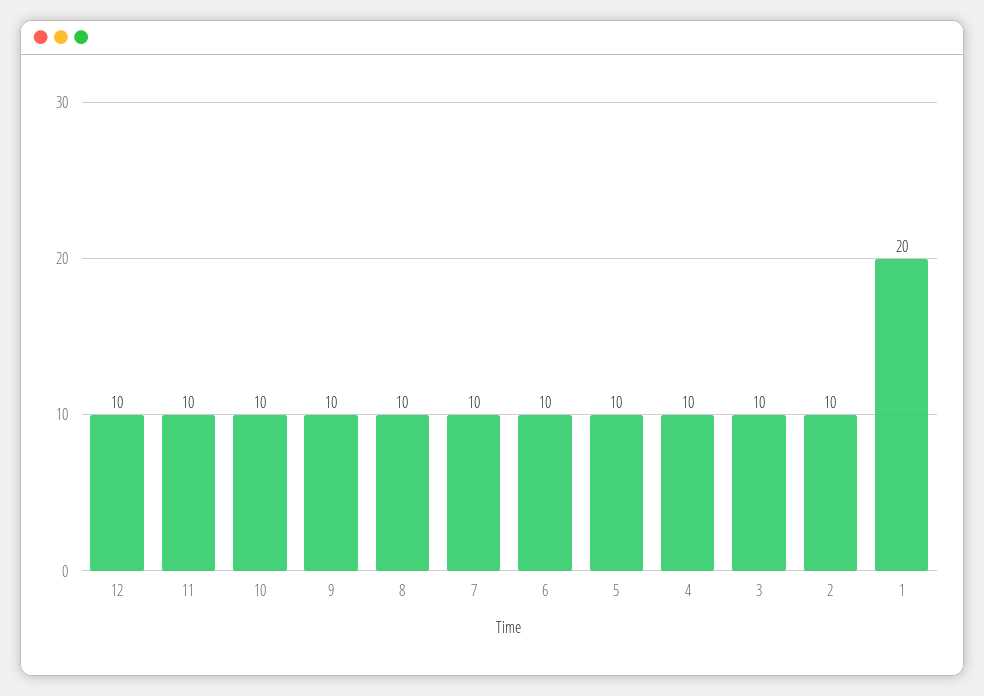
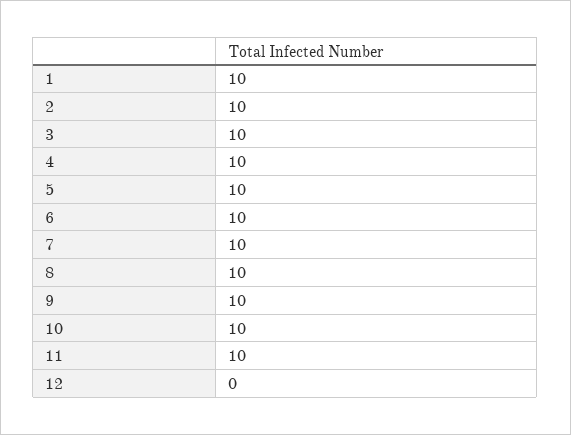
12: 10 -> 0
1: 20 -> 10

